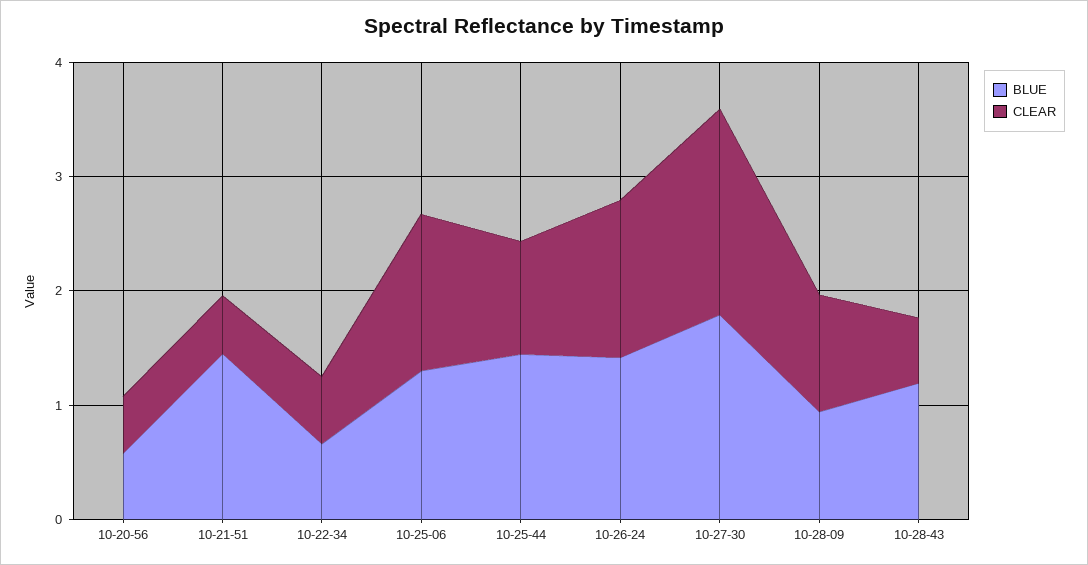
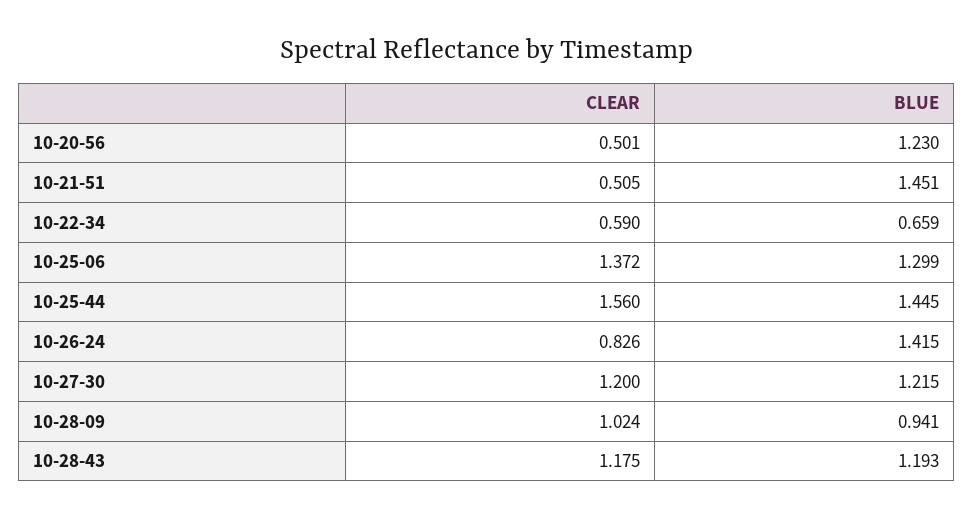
BLUE, 10-20-56: 0.6 -> 1.23
CLEAR, 10-25-44: 1 -> 1.56
CLEAR, 10-26-24: 1.4 -> 0.826
BLUE, 10-27-30: 1.8 -> 1.215
CLEAR, 10-27-30: 1.8 -> 1.2
CLEAR, 10-28-43: 0.6 -> 1.175

